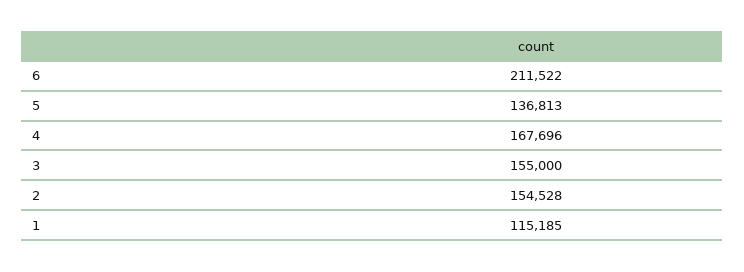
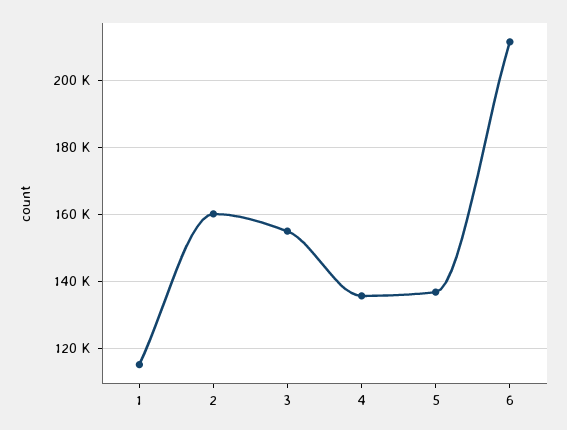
4: 167696 -> 136000
2: 154528 -> 160000

